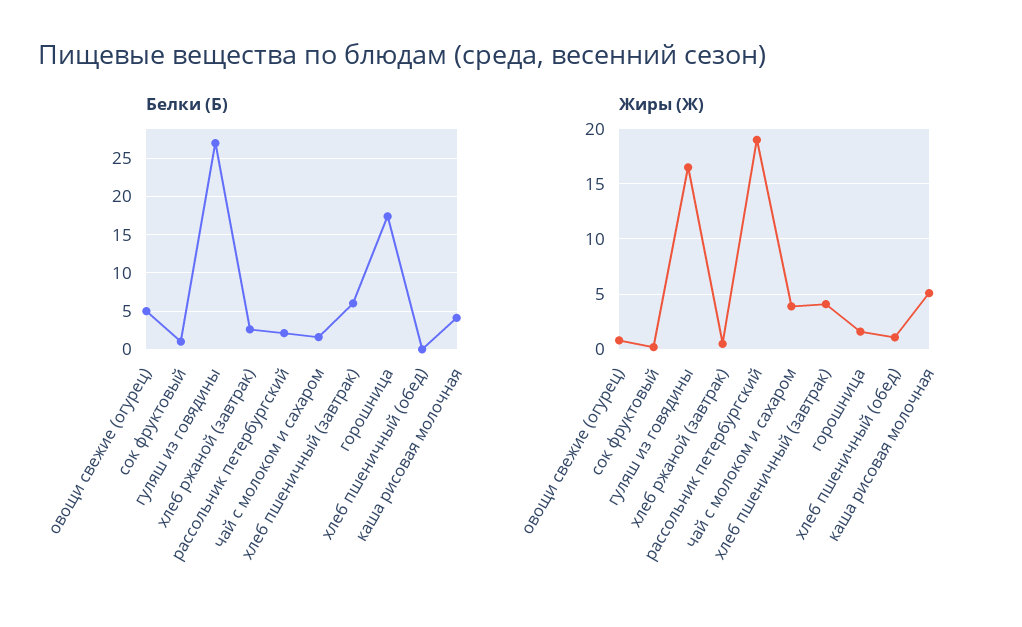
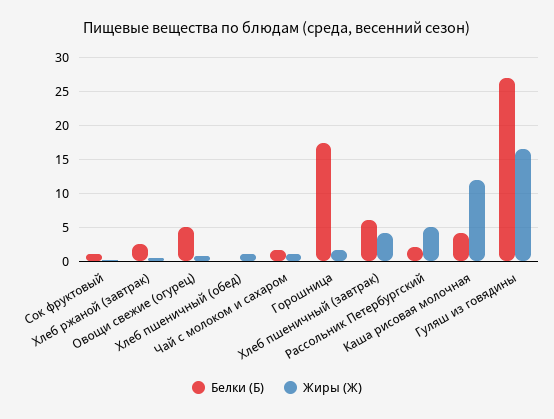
Жиры (Ж), рассольник петербургский: 19 -> 5
Жиры (Ж), чай с молоком и сахаром: 4 -> 1
Жиры (Ж), каша рисовая молочная: 5 -> 12

